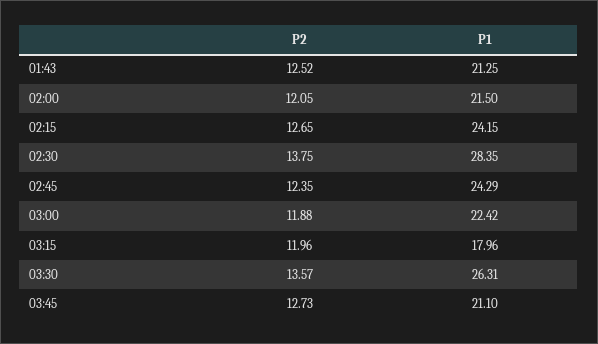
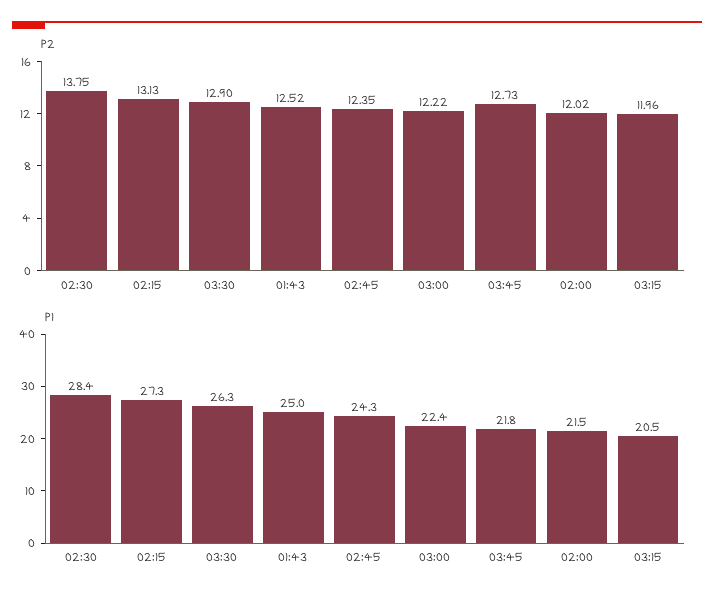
P1, 01:43: 21.25 -> 25
P2, 02:00: 12.05 -> 12.02
P2, 02:15: 12.65 -> 13.13
P1, 02:15: 24.15 -> 27.3
P2, 03:00: 11.88 -> 12.22
P1, 03:15: 17.96 -> 20.5
P2, 03:30: 13.57 -> 12.9
P1, 03:45: 21.1 -> 21.8

